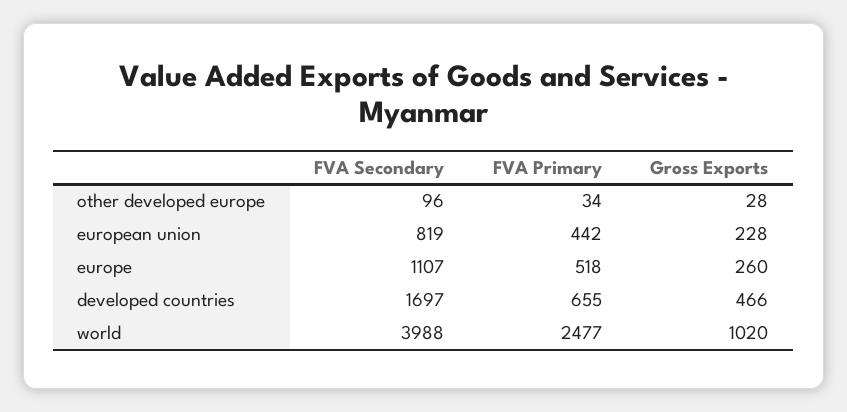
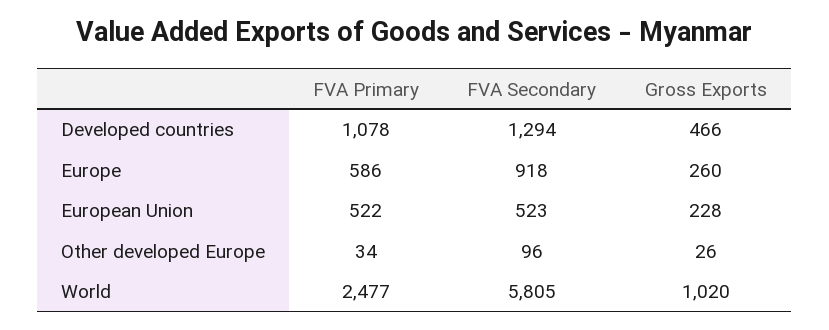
Gross Exports, other developed europe: 28 -> 26
FVA Secondary, european union: 819 -> 523
FVA Primary, european union: 442 -> 522
FVA Secondary, europe: 1107 -> 918
FVA Primary, europe: 518 -> 586
FVA Secondary, developed countries: 1697 -> 1294
FVA Primary, developed countries: 655 -> 1078
FVA Secondary, world: 3988 -> 5805

